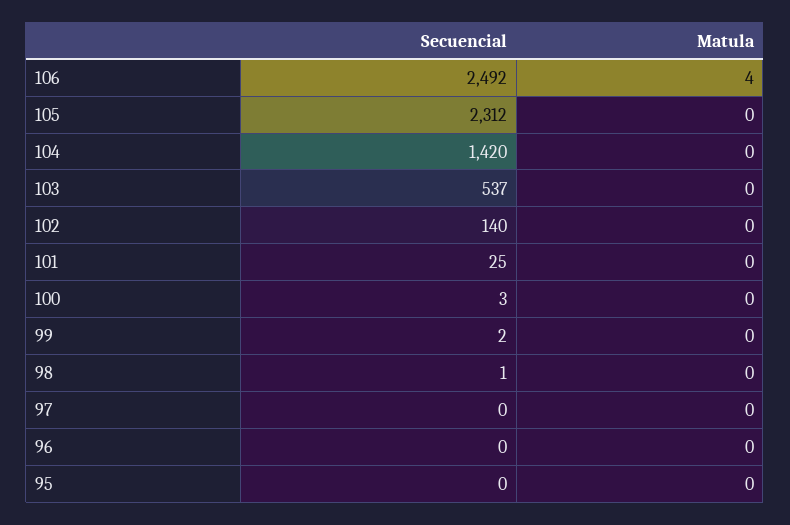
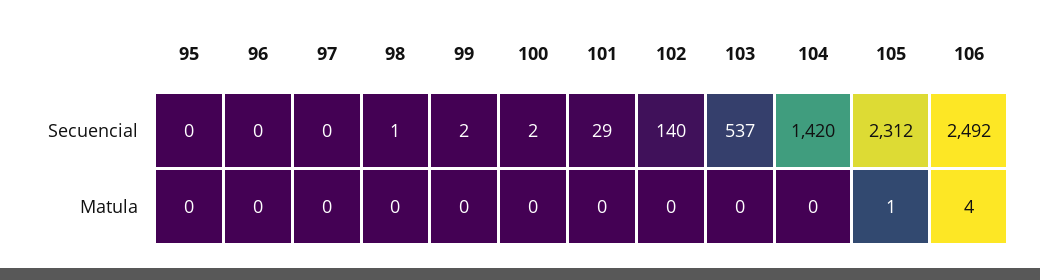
Matula, 105: 0 -> 1
Secuencial, 101: 25 -> 29
Secuencial, 100: 3 -> 2

